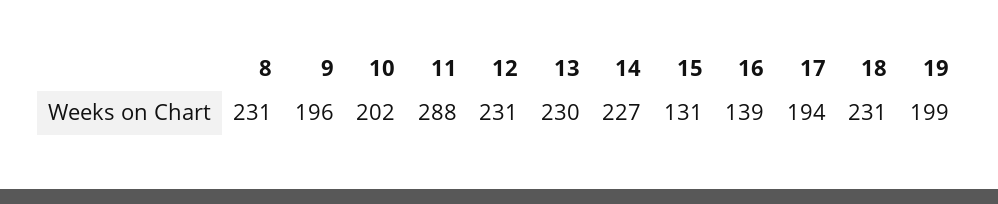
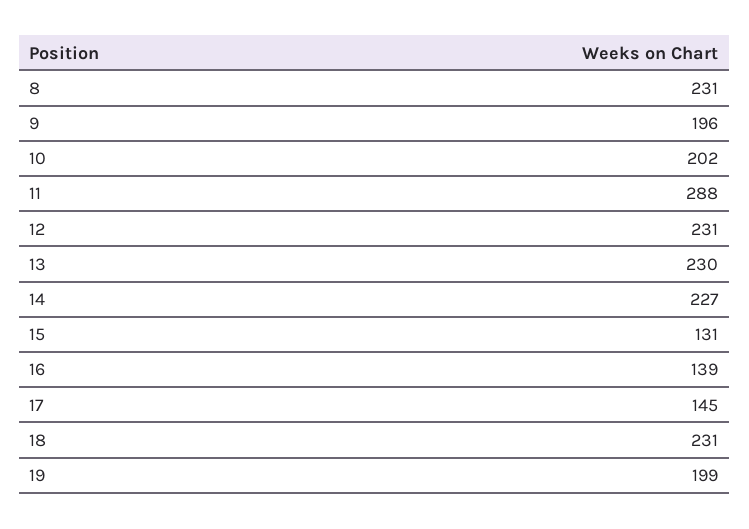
17: 194 -> 145

